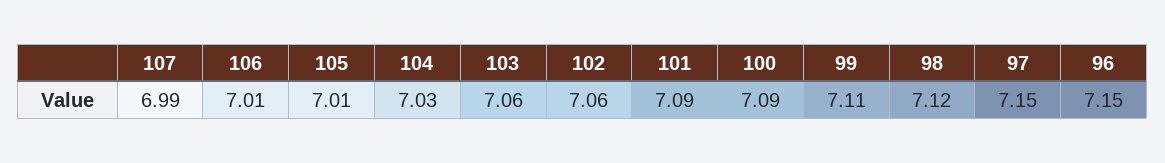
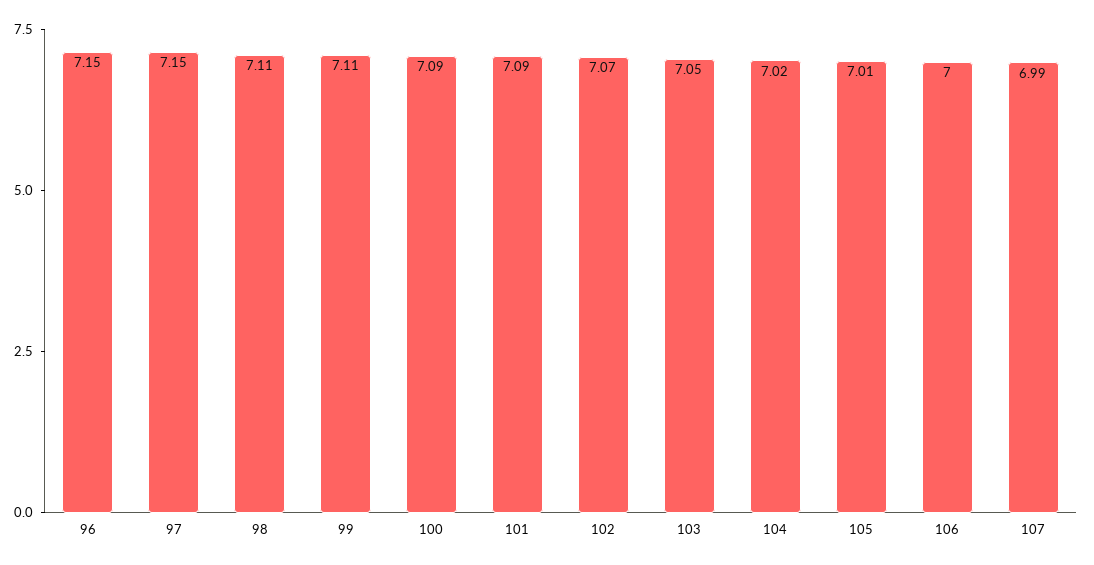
106: 7.01 -> 7
104: 7.03 -> 7.02
103: 7.06 -> 7.05
102: 7.06 -> 7.07
98: 7.12 -> 7.11

